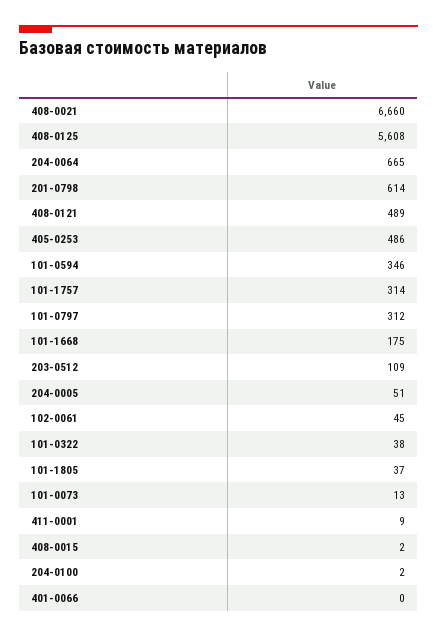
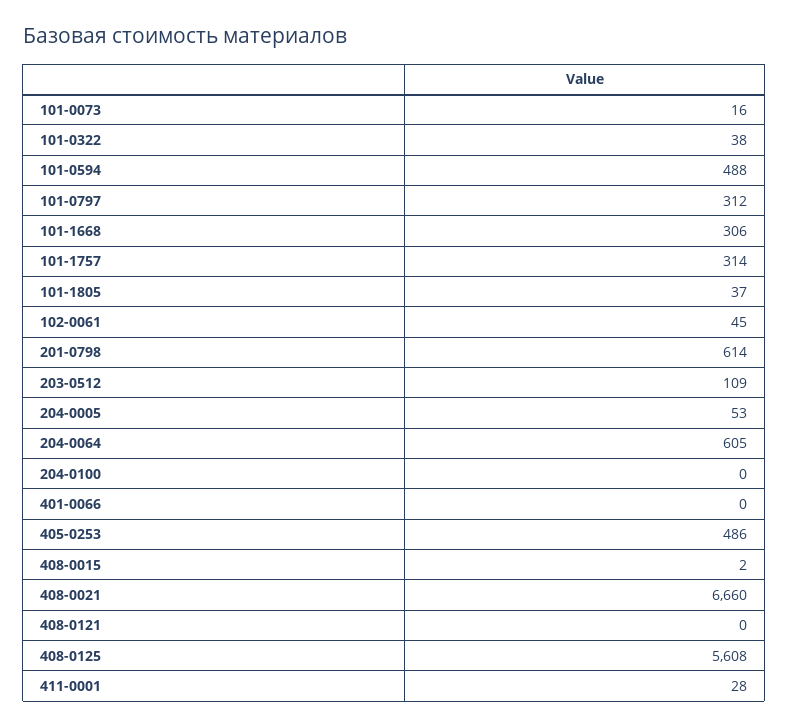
204-0064: 665 -> 605
408-0121: 489 -> 0
101-0594: 346 -> 488
101-1668: 175 -> 306
204-0005: 51 -> 53
101-0073: 13 -> 16
411-0001: 9 -> 28
204-0100: 2 -> 0

